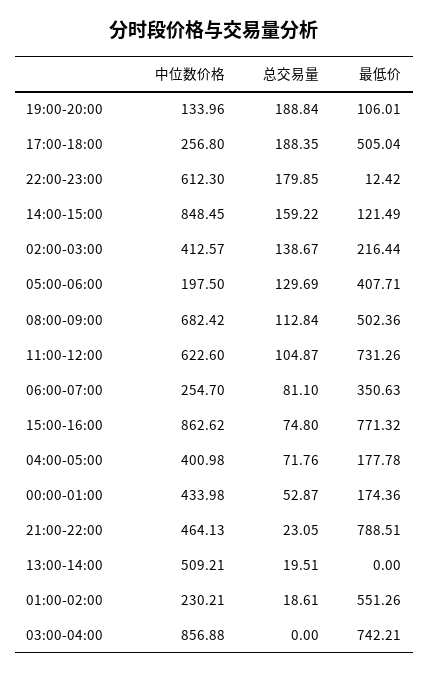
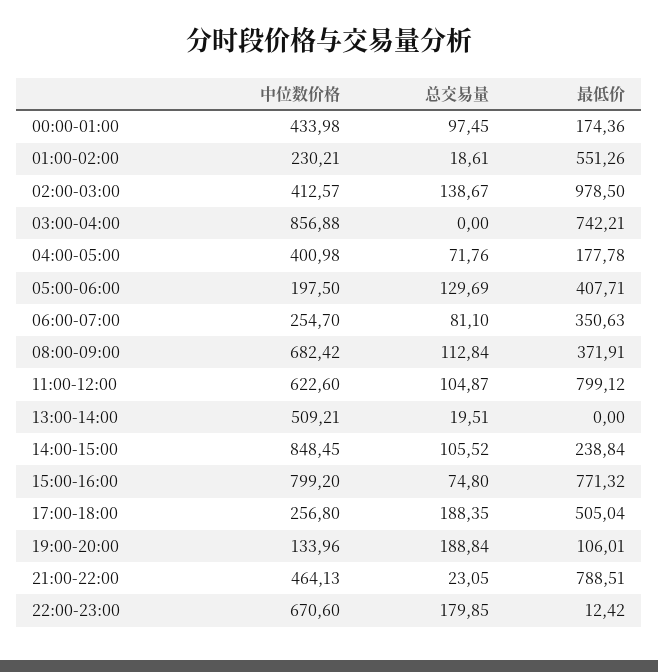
中位数价格, 22:00-23:00: 612.3 -> 670.6
总交易量, 14:00-15:00: 159.22 -> 105.52
最低价, 14:00-15:00: 121.49 -> 238.84
最低价, 02:00-03:00: 216.44 -> 978.5
最低价, 08:00-09:00: 502.36 -> 371.91
最低价, 11:00-12:00: 731.26 -> 799.12
中位数价格, 15:00-16:00: 862.62 -> 799.2
总交易量, 00:00-01:00: 52.87 -> 97.45

